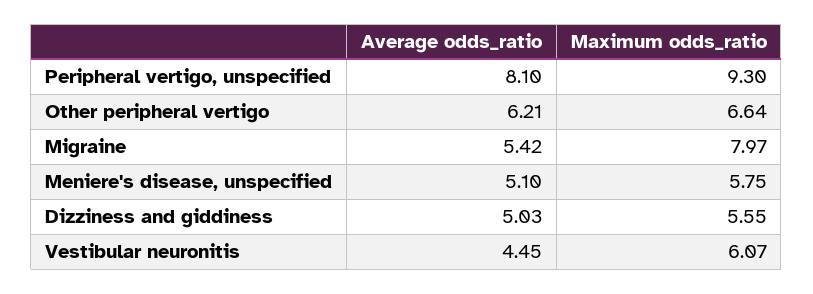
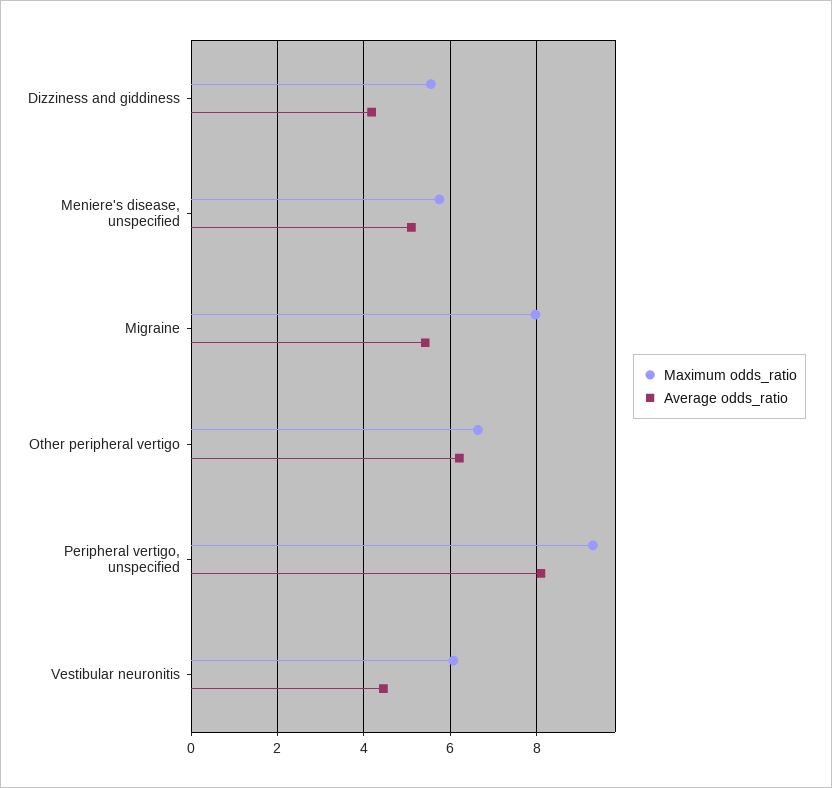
Average odds_ratio, Dizziness and giddiness: 5.03 -> 4.2

